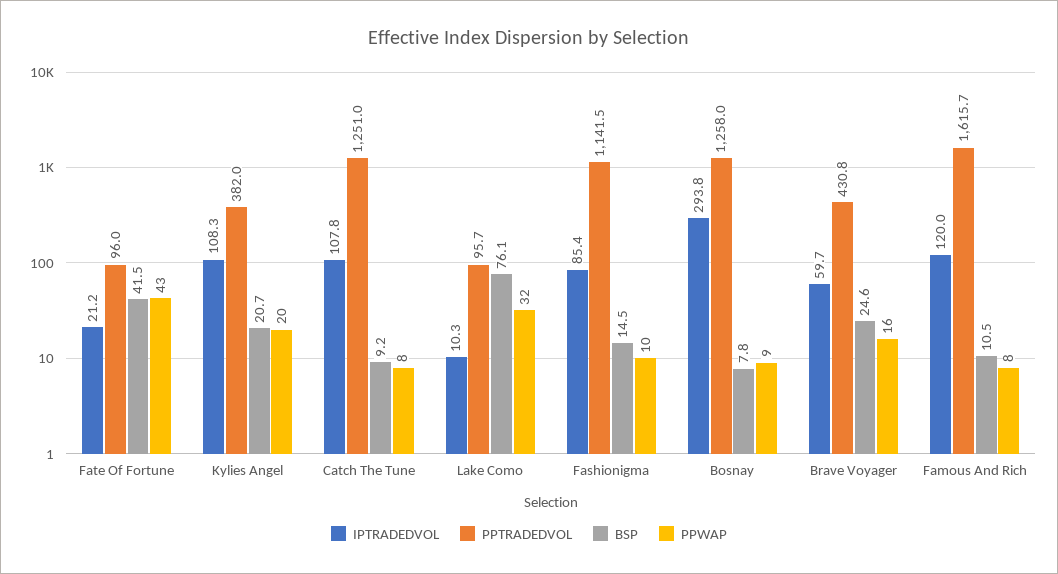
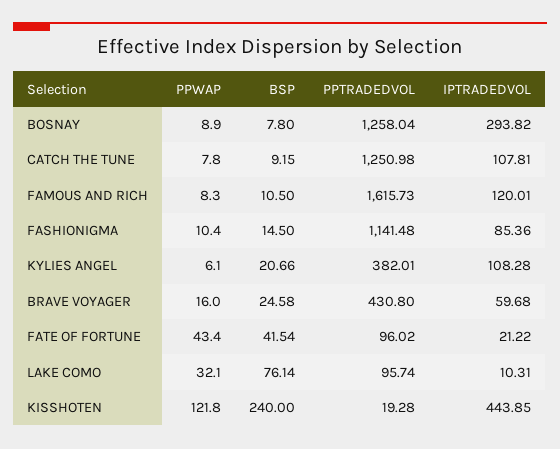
PPWAP, Kylies Angel: 20 -> 6.1
PPWAP, KISSHOTEN: none -> 121.8
BSP, KISSHOTEN: none -> 240
PPTRADEDVOL, KISSHOTEN: none -> 19.28
IPTRADEDVOL, KISSHOTEN: none -> 443.85

